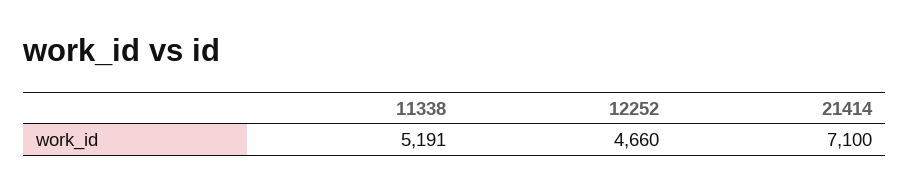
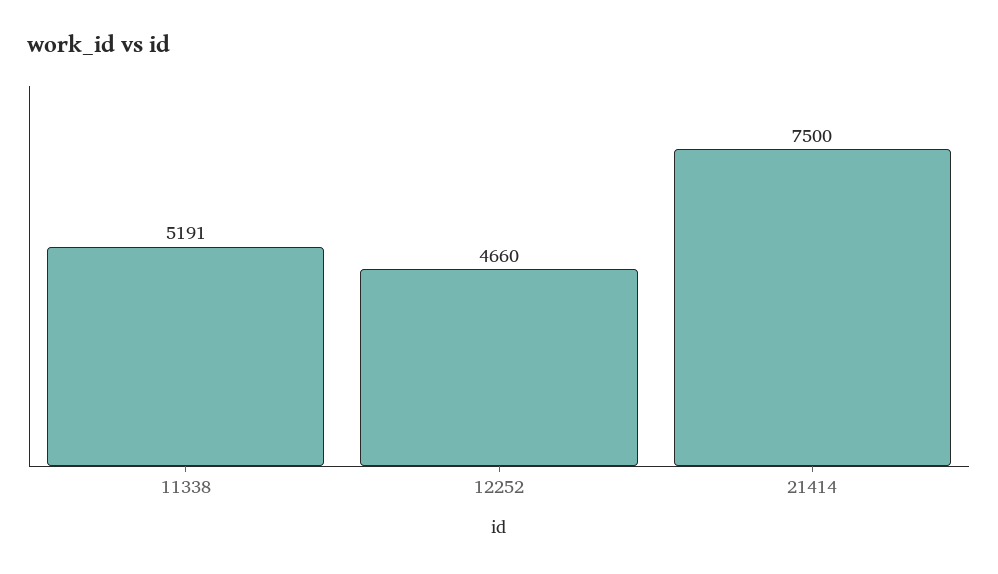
21414: 7100 -> 7500

